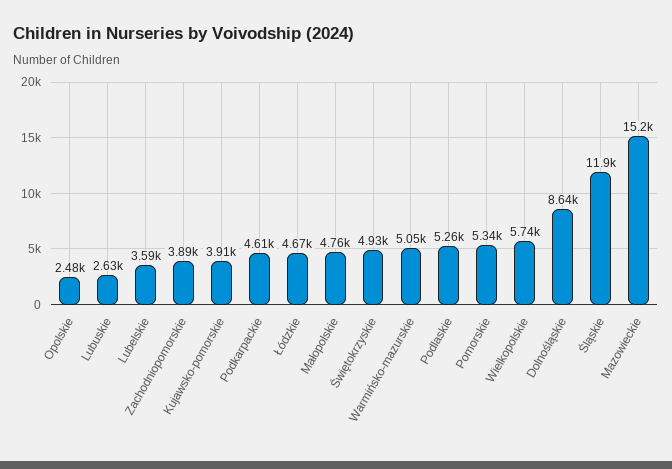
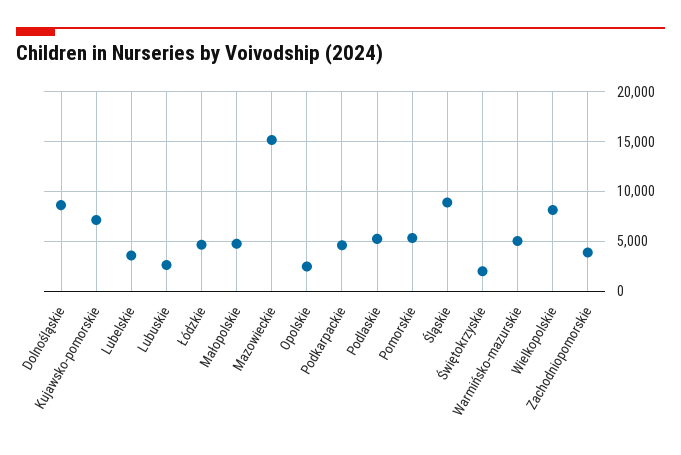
Kujawsko-pomorskie: 3910 -> 7000
Świętokrzyskie: 4930 -> 2000
Wielkopolskie: 5740 -> 8000
Śląskie: 11900 -> 9000

